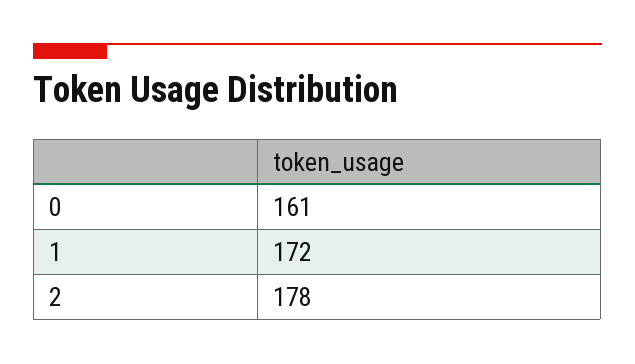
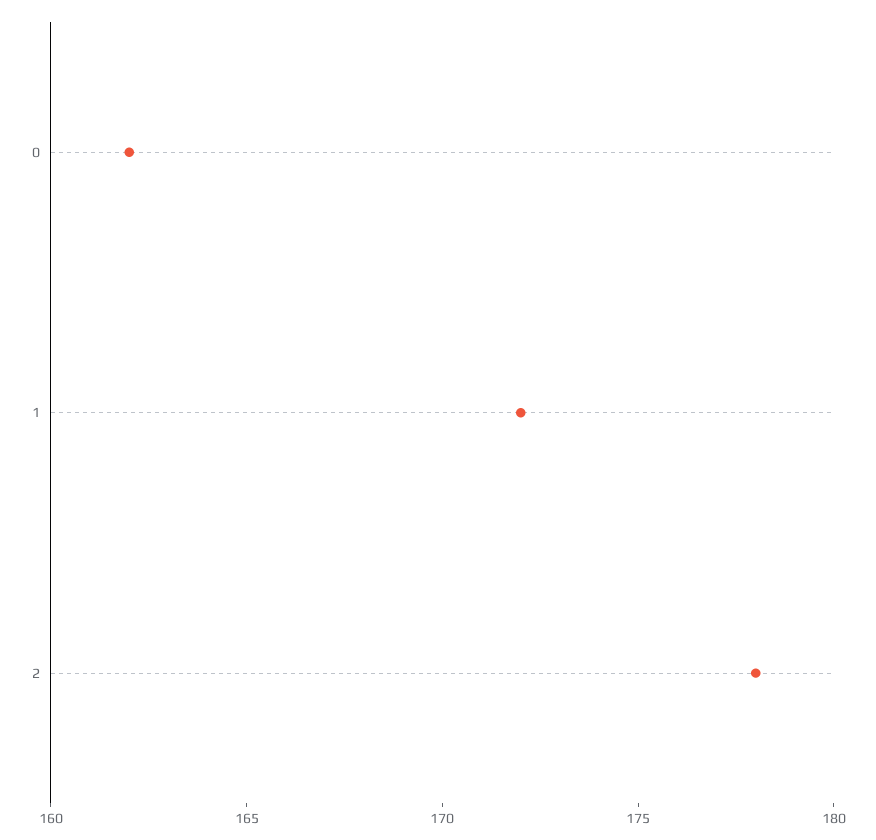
0: 161 -> 162

